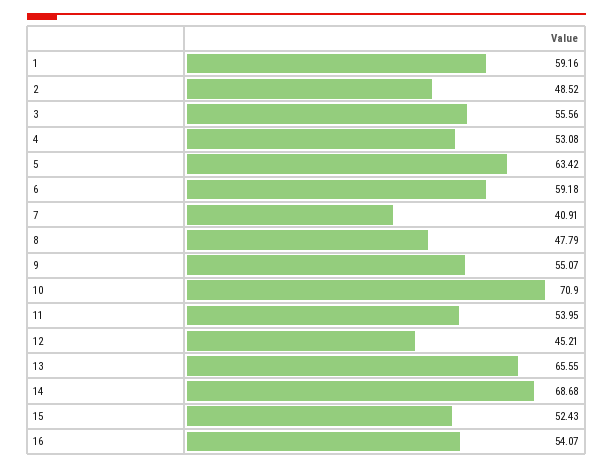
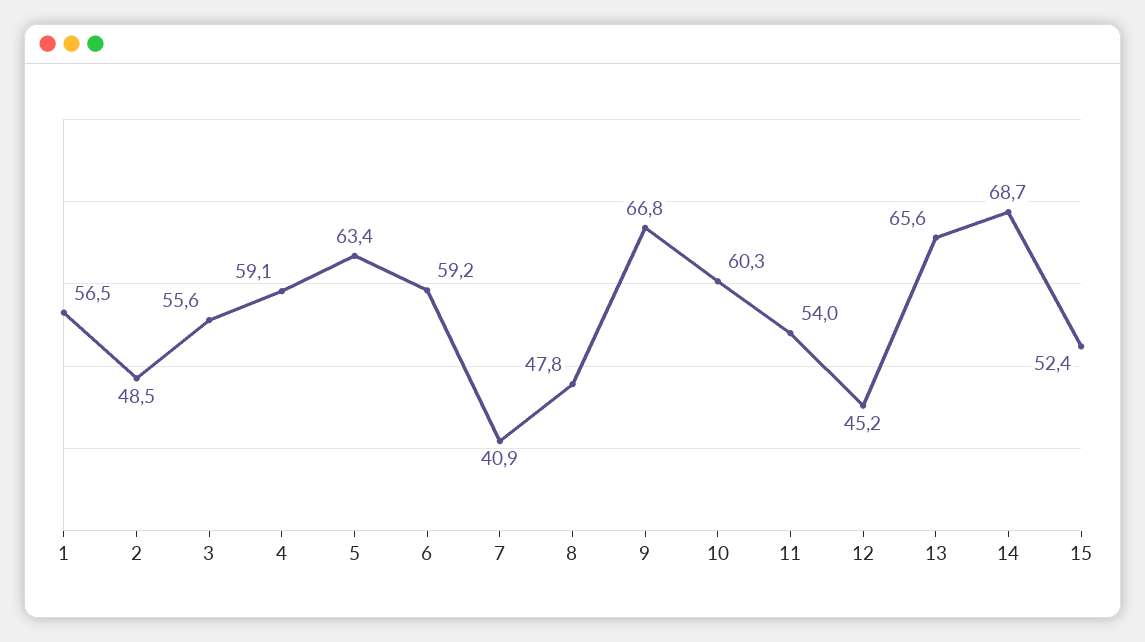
1: 59.16 -> 56.5
4: 53.08 -> 59.1
9: 55.07 -> 66.8
10: 70.9 -> 60.3
16: 54.07 -> none

